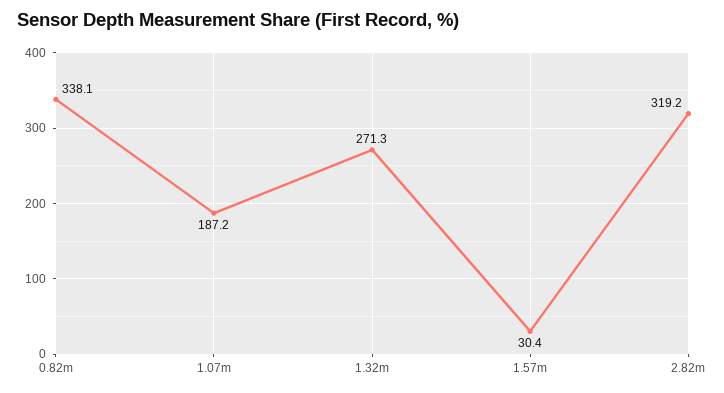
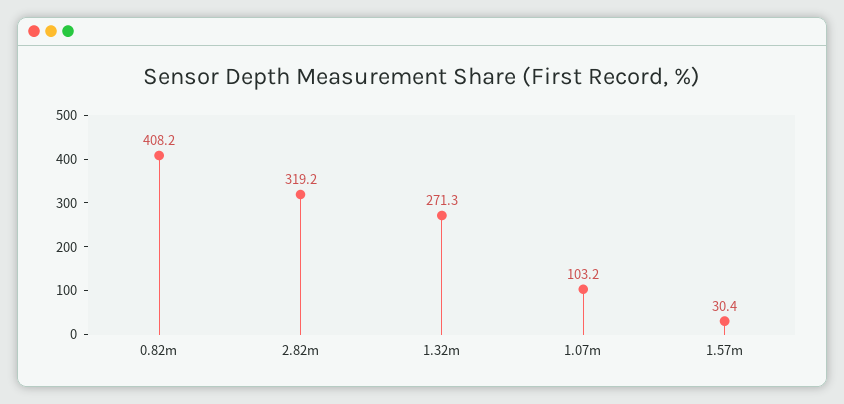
0.82m: 338.1 -> 408.2
1.07m: 187.2 -> 103.2

